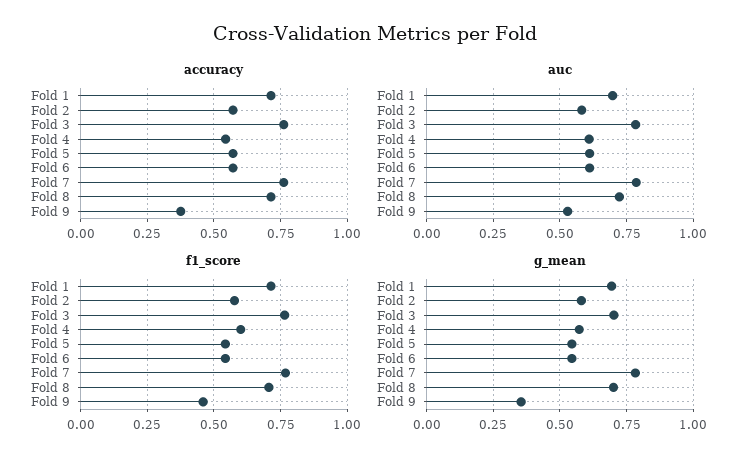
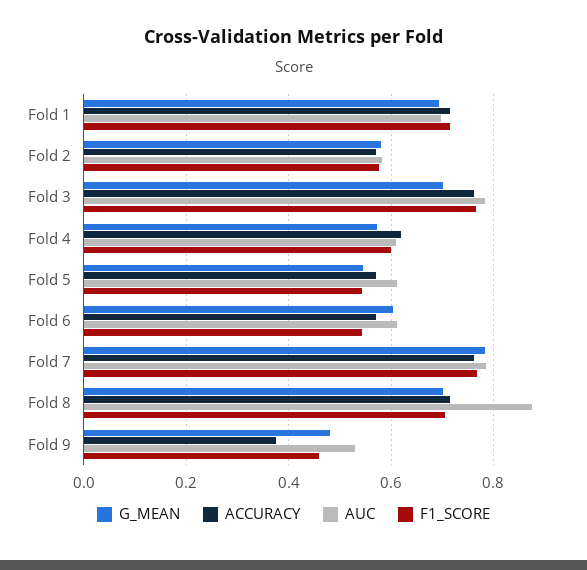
accuracy, Fold 4: 0.55 -> 0.62
auc, Fold 8: 0.725 -> 0.88
g_mean, Fold 6: 0.55 -> 0.6
g_mean, Fold 9: 0.35 -> 0.48

